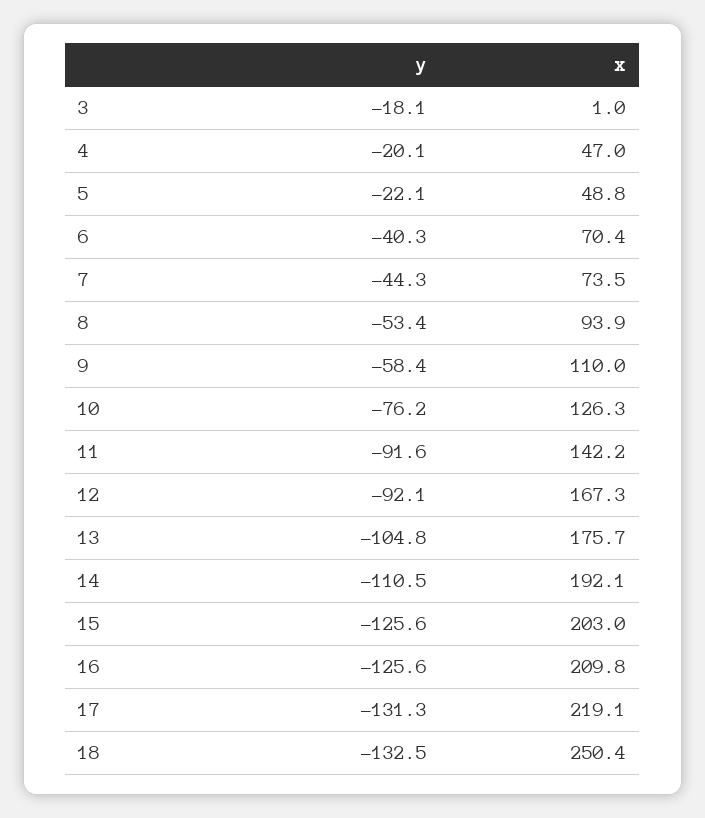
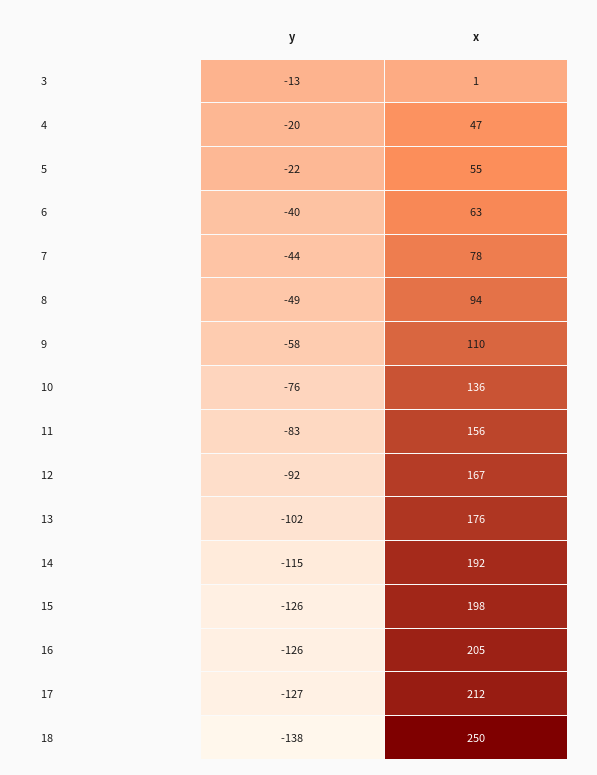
y, 3: -18.1 -> -13
x, 5: 48.8 -> 55
x, 6: 70.4 -> 63
x, 7: 73.5 -> 78
y, 8: -53.4 -> -49
x, 10: 126.3 -> 136
y, 11: -91.6 -> -83
x, 11: 142.2 -> 156
y, 13: -104.8 -> -102
y, 14: -110.5 -> -115
x, 15: 203 -> 198
x, 16: 209.8 -> 205
y, 17: -131.3 -> -127
x, 17: 219.1 -> 212
y, 18: -132.5 -> -138

